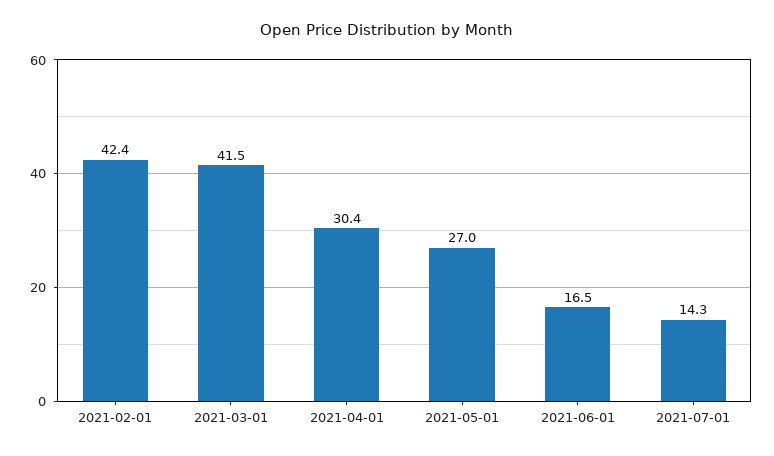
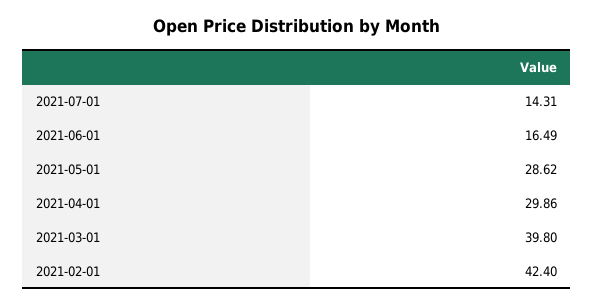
2021-03-01: 41.5 -> 39.8
2021-04-01: 30.4 -> 29.86
2021-05-01: 27 -> 28.62

